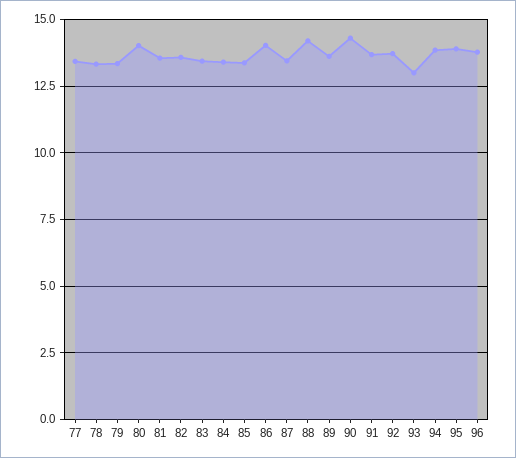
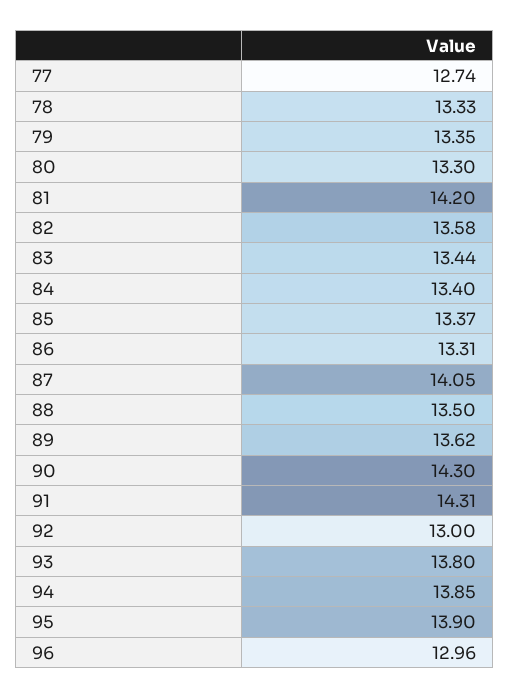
77: 13.5 -> 12.74
80: 14 -> 13.3
81: 13.5 -> 14.2
86: 14 -> 13.31
87: 13.5 -> 14.05
88: 14.25 -> 13.5
91: 13.75 -> 14.31
92: 13.75 -> 13
93: 13 -> 13.8
96: 13.75 -> 12.96

